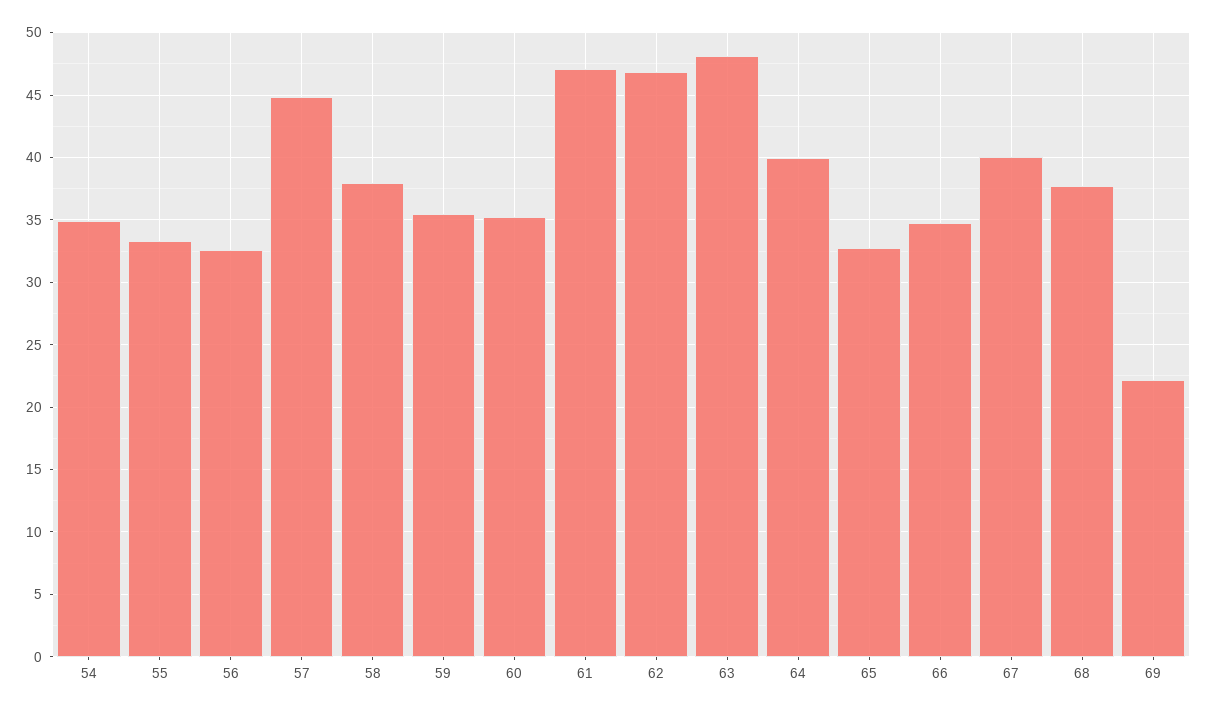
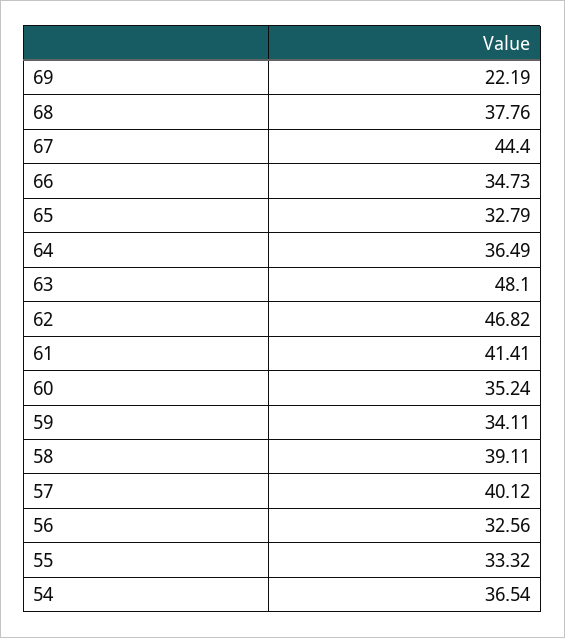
54: 35 -> 36.54
57: 45 -> 40.12
58: 38 -> 39.11
59: 35.5 -> 34.11
61: 47 -> 41.41
64: 40 -> 36.49
67: 40 -> 44.4

